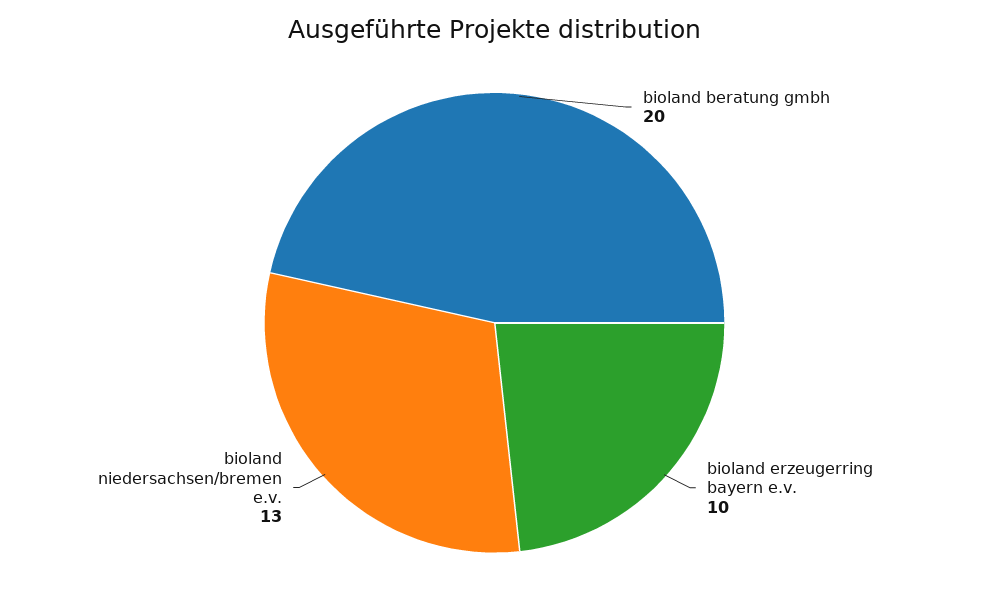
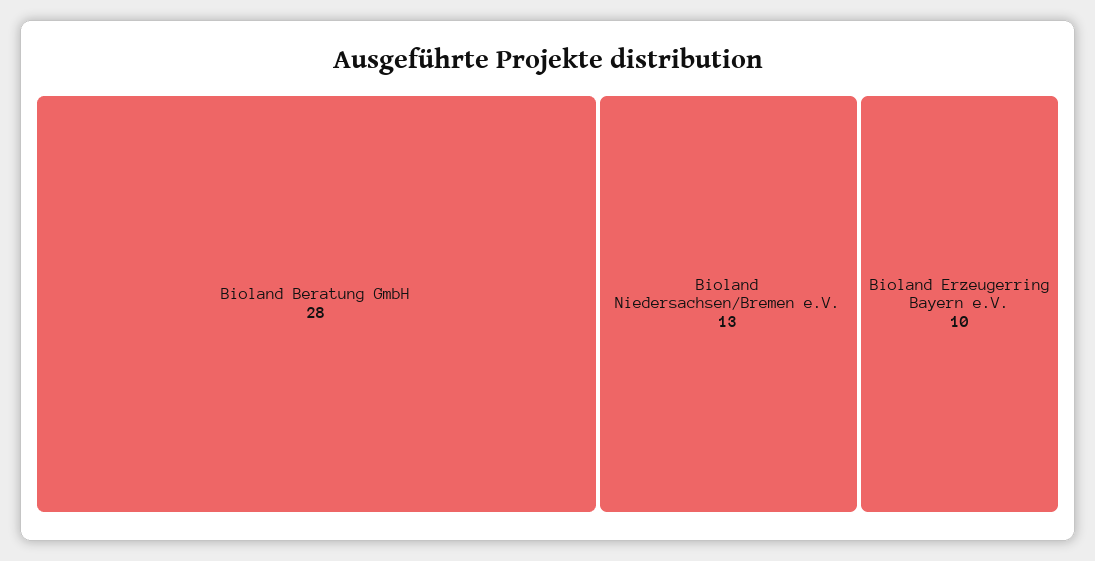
bioland beratung gmbh: 20 -> 28

